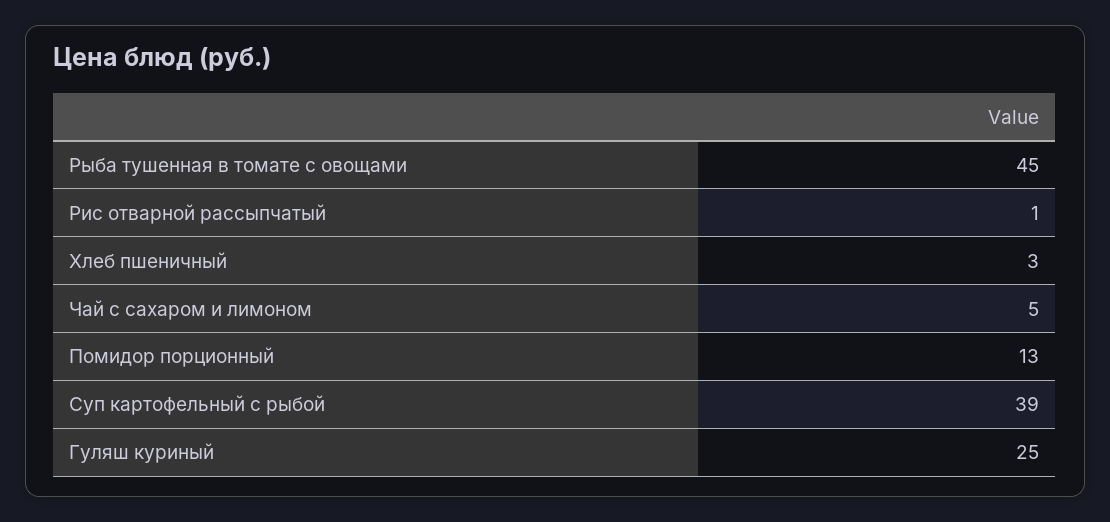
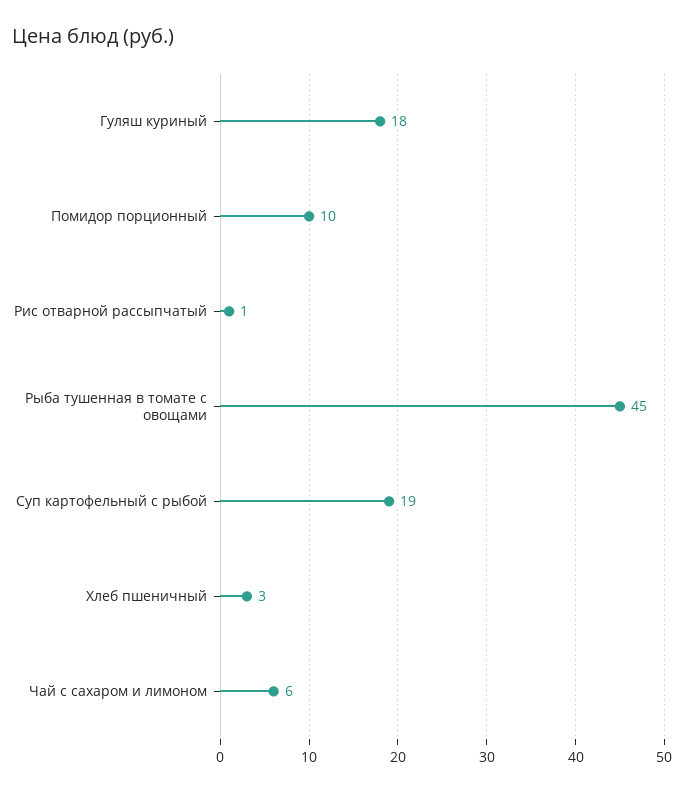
Чай с сахаром и лимоном: 5 -> 6
Помидор порционный: 13 -> 10
Суп картофельный с рыбой: 39 -> 19
Гуляш куриный: 25 -> 18

